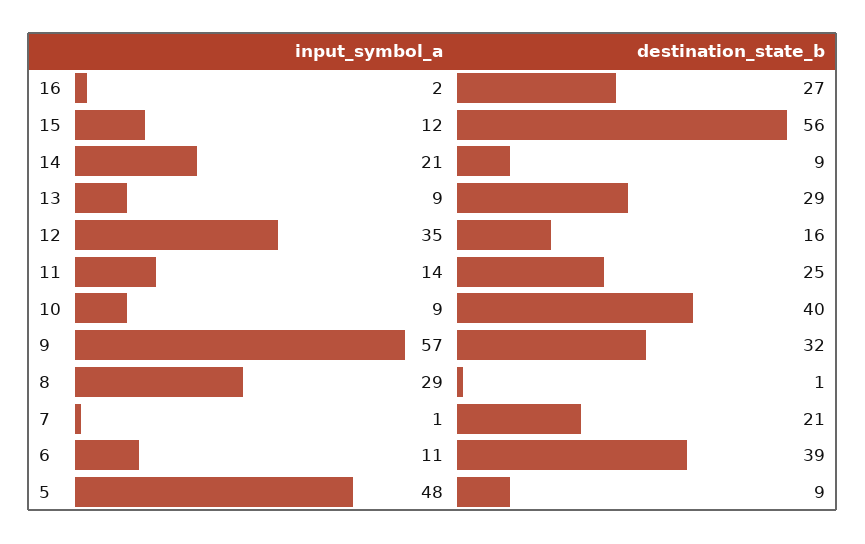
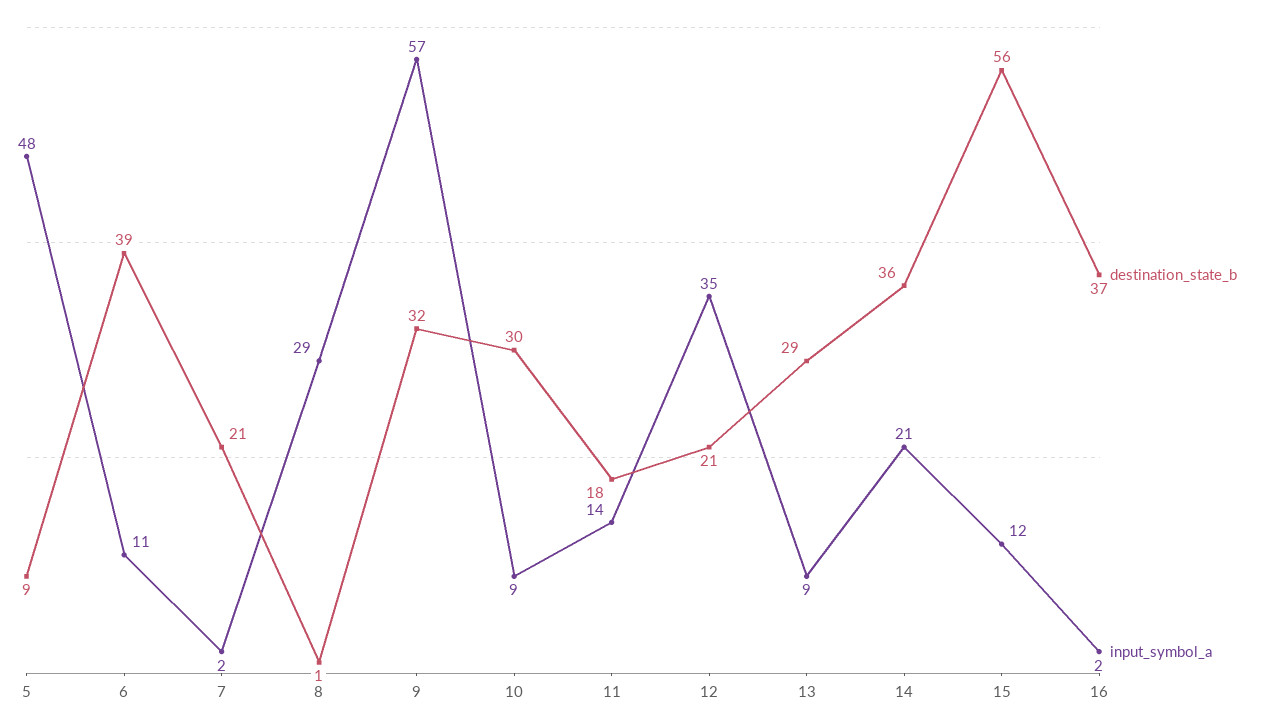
destination_state_b, 16: 27 -> 37
destination_state_b, 14: 9 -> 36
destination_state_b, 12: 16 -> 21
destination_state_b, 11: 25 -> 18
destination_state_b, 10: 40 -> 30
input_symbol_a, 7: 1 -> 2

